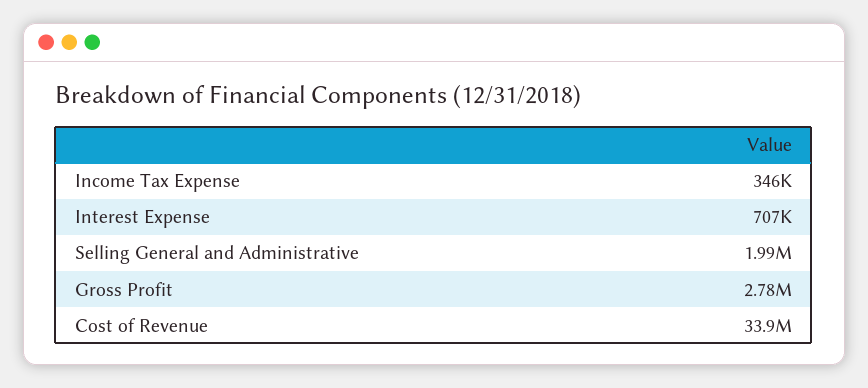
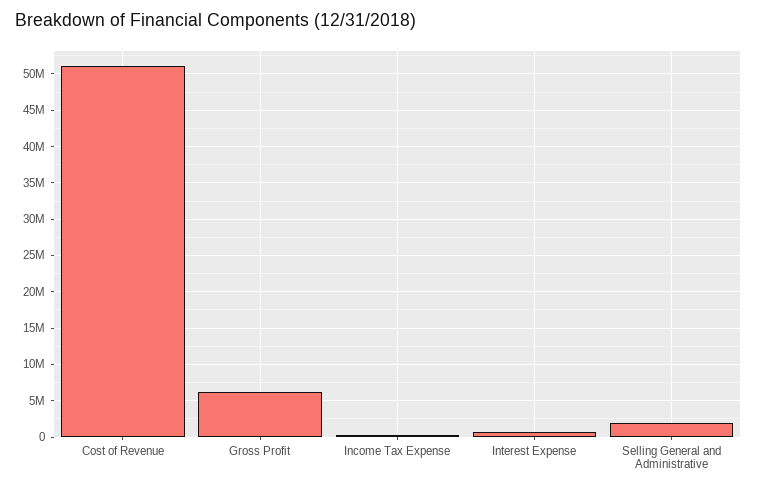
Gross Profit: 2780000 -> 6000000
Cost of Revenue: 33900000 -> 51000000

